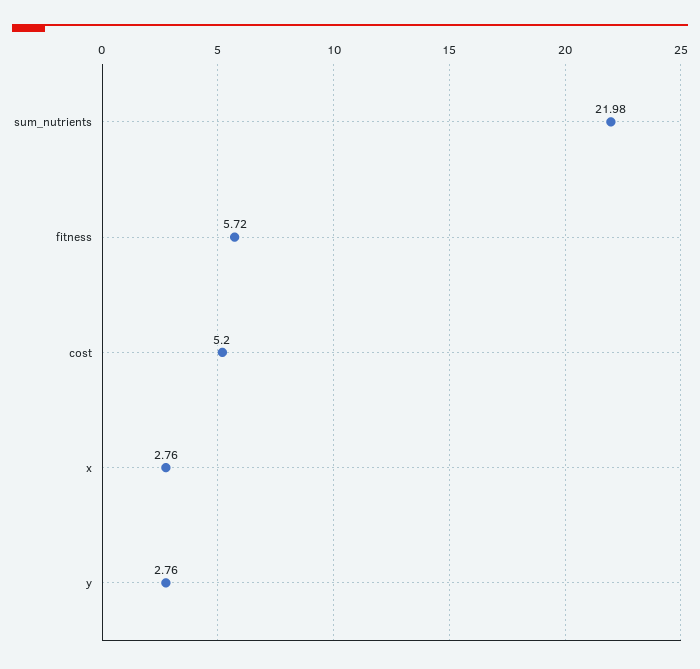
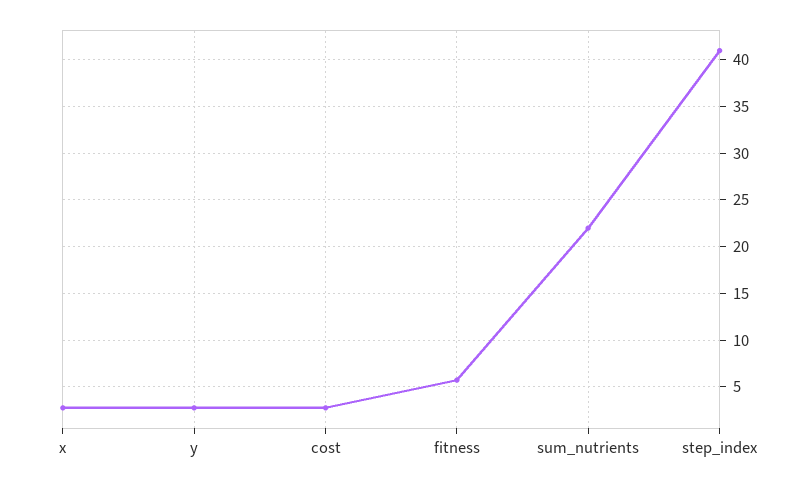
cost: 5.2 -> 3
step_index: none -> 41

